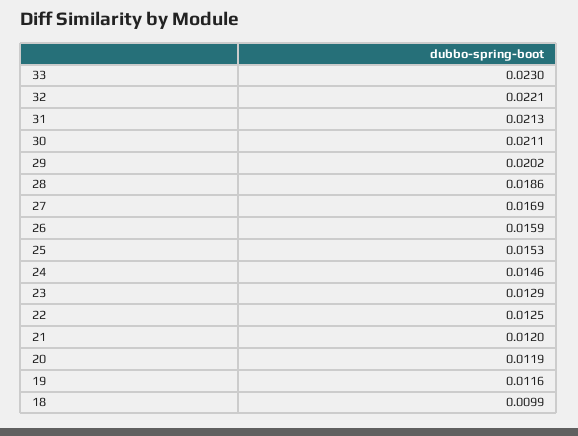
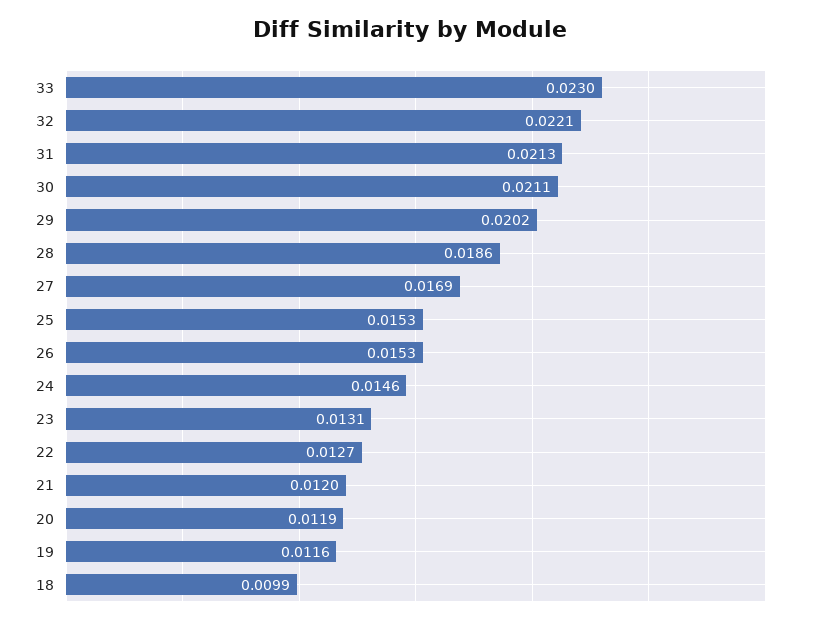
26: 0.0159 -> 0.0153
23: 0.0129 -> 0.0131
22: 0.0125 -> 0.0127

